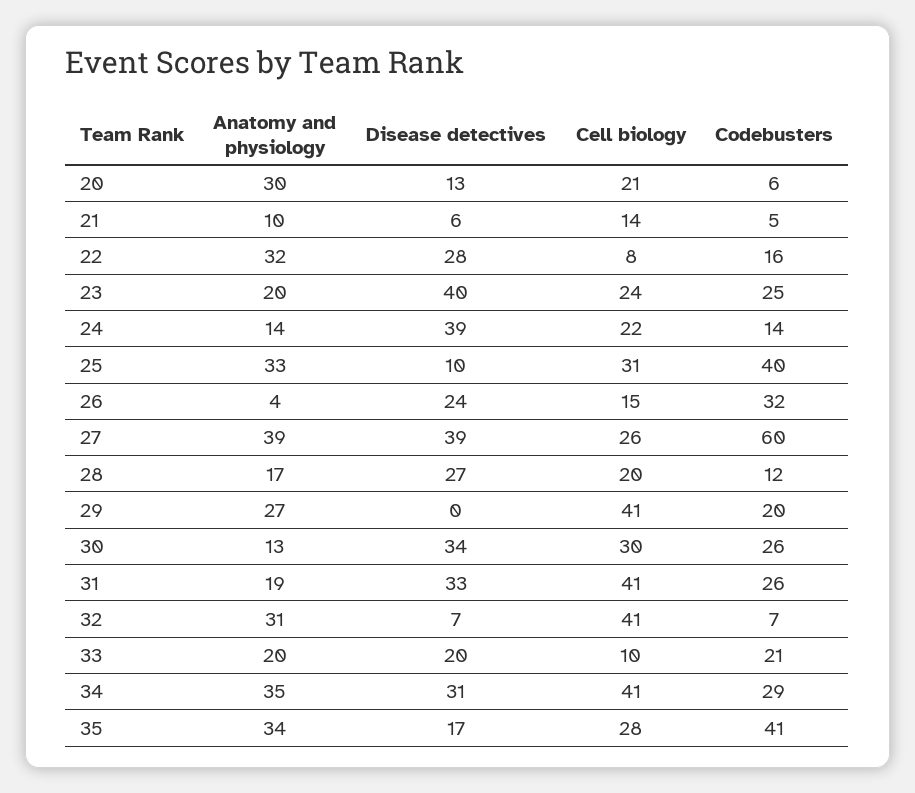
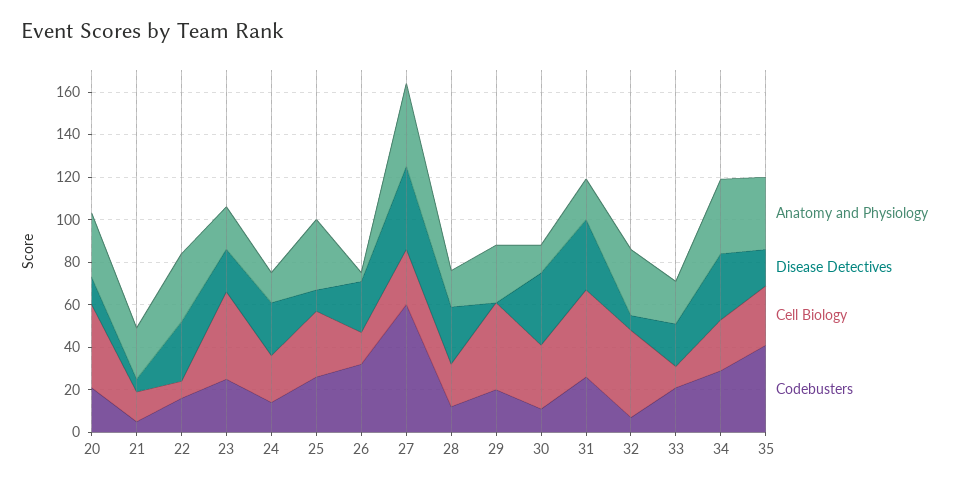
Cell biology, 20: 21 -> 40
Codebusters, 20: 6 -> 20
Anatomy and physiology, 21: 10 -> 25
Disease detectives, 23: 40 -> 20
Cell biology, 23: 24 -> 40
Disease detectives, 24: 39 -> 25
Codebusters, 25: 40 -> 25
Codebusters, 30: 26 -> 10
Cell biology, 34: 41 -> 25

